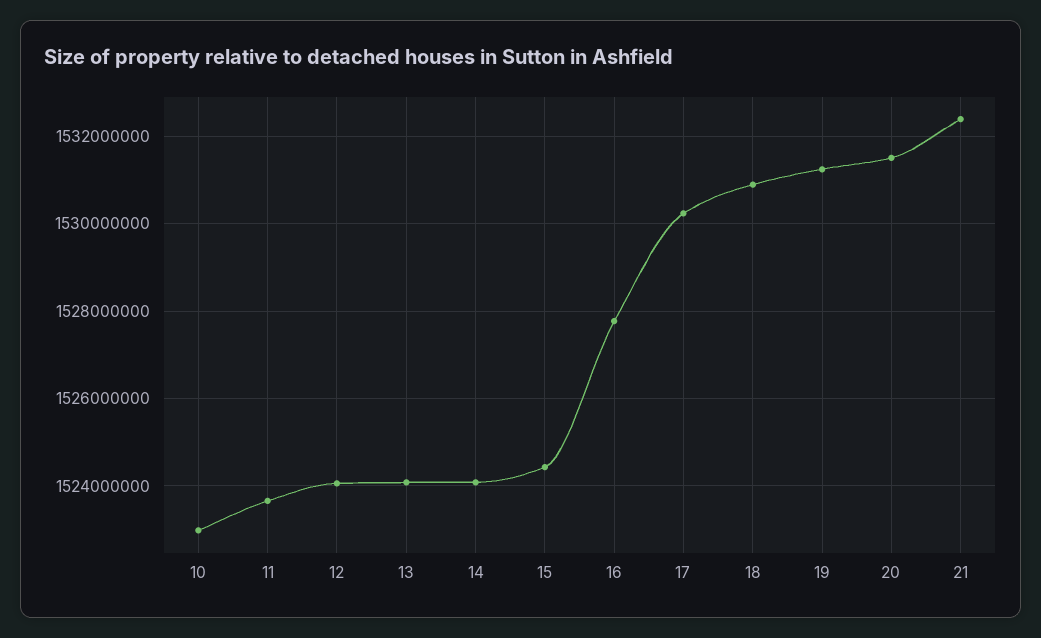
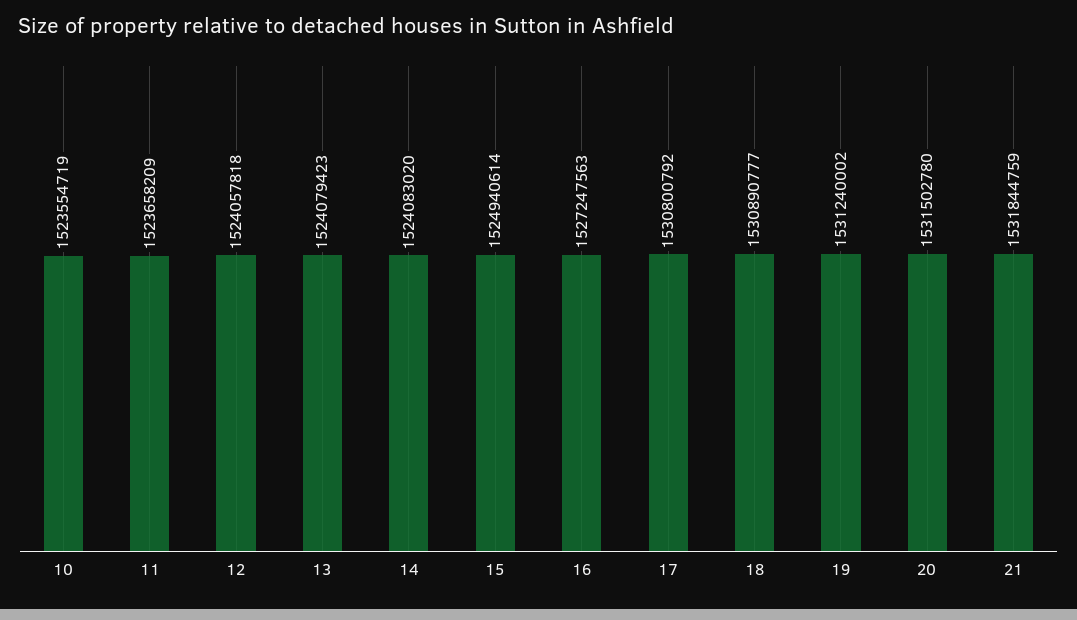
10: 1523000000 -> 1523554719
15: 1524400000 -> 1524940614
16: 1527800000 -> 1527247563
17: 1530200000 -> 1530800792
21: 1532400000 -> 1531844759

